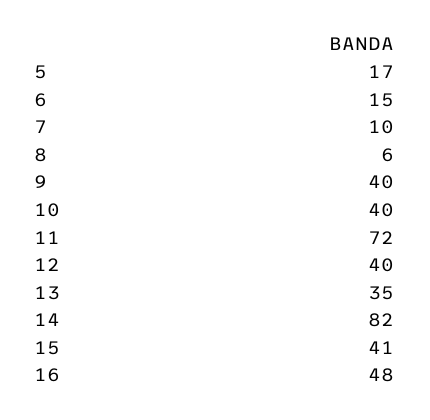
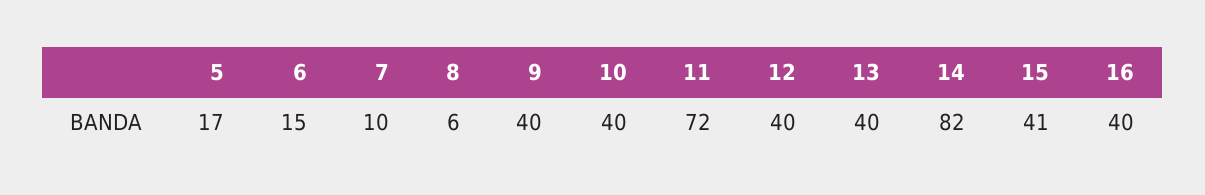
13: 35 -> 40
16: 48 -> 40

